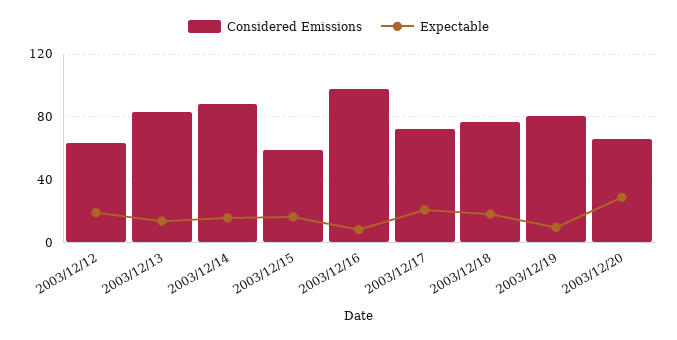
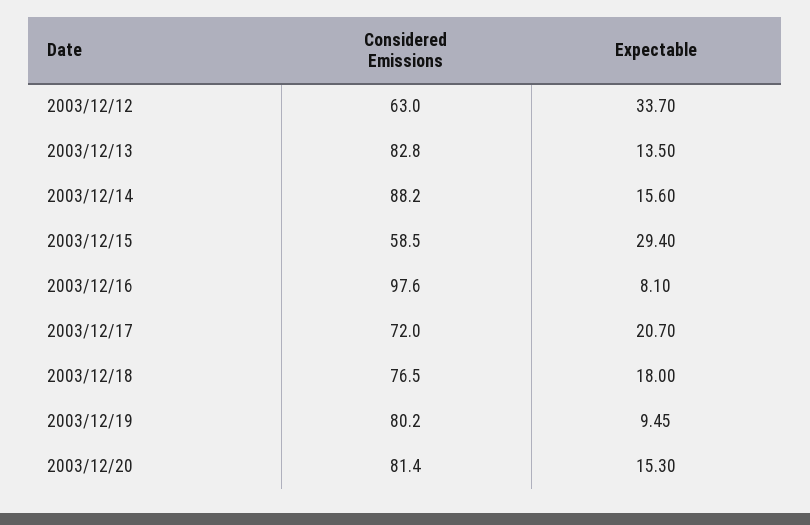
Expectable, 2003/12/12: 20 -> 33.7
Expectable, 2003/12/15: 15 -> 29.4
Considered Emissions, 2003/12/20: 65 -> 81.4
Expectable, 2003/12/20: 30 -> 15.3

